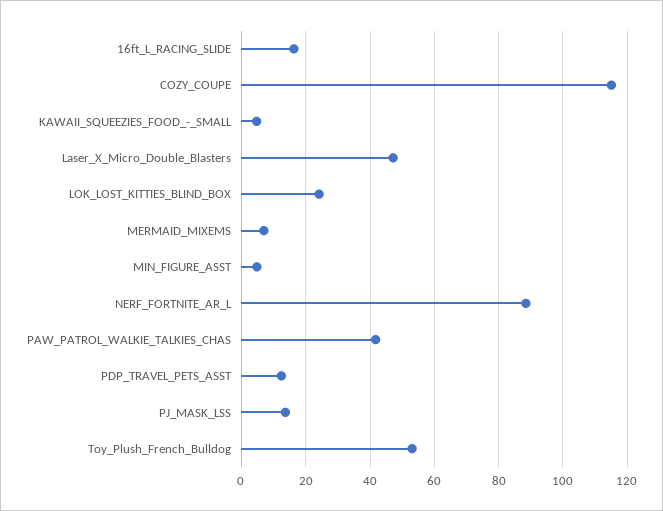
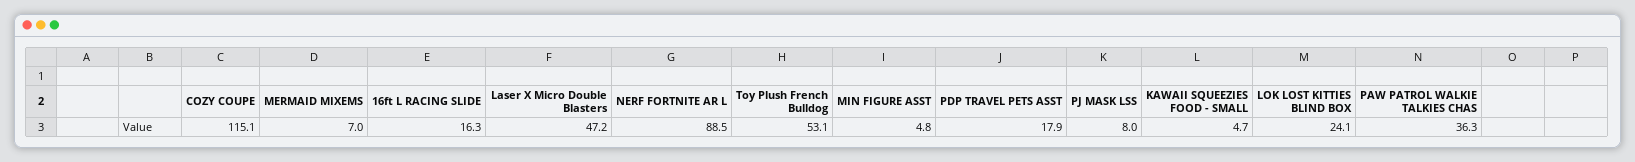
PAW_PATROL_WALKIE_TALKIES_CHAS: 42 -> 36.3
PDP_TRAVEL_PETS_ASST: 12 -> 17.9
PJ_MASK_LSS: 14 -> 8

